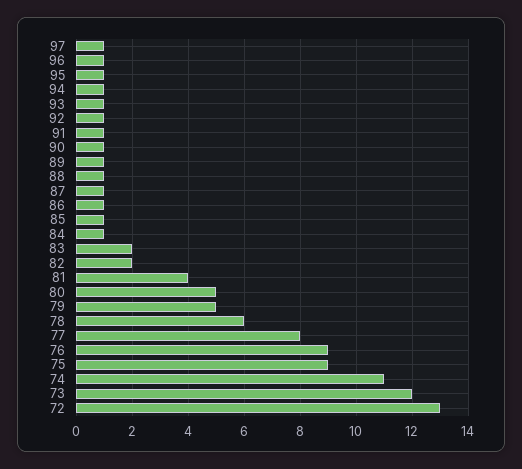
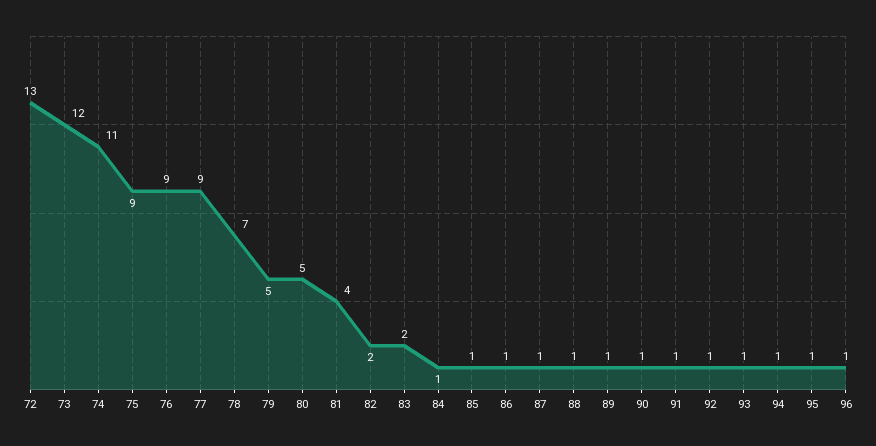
97: 1 -> none
78: 6 -> 7
77: 8 -> 9

